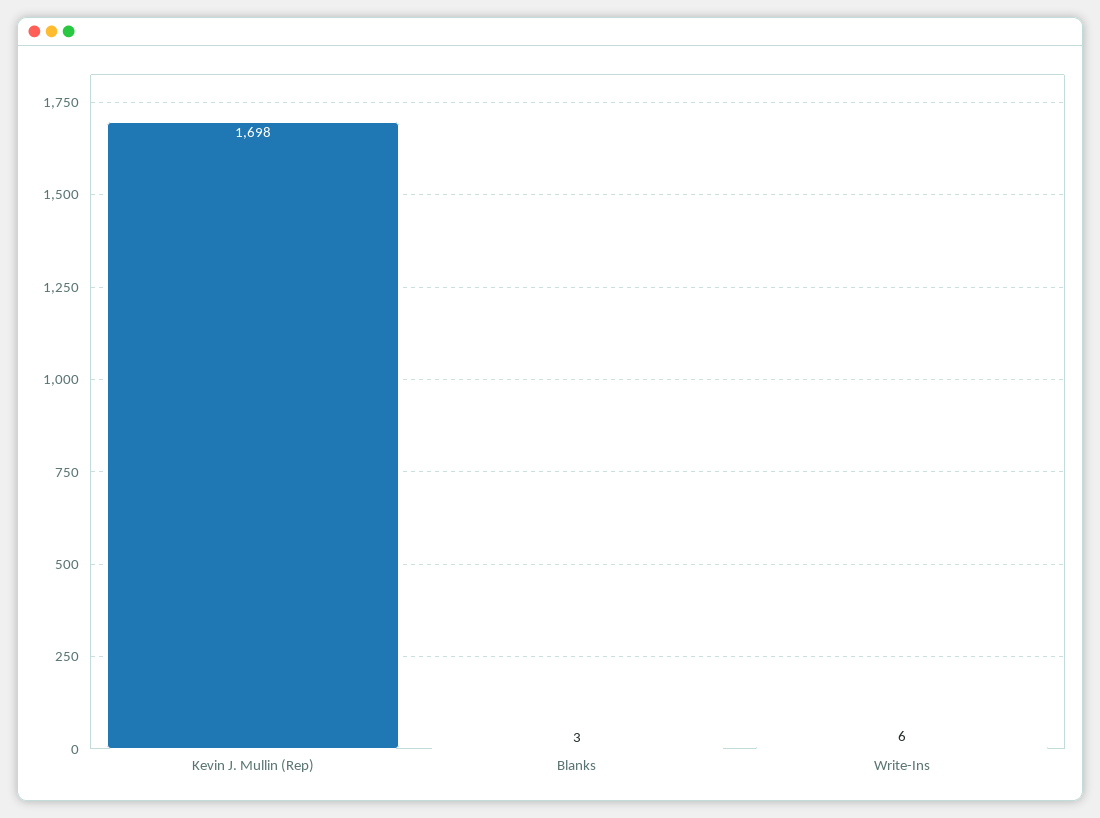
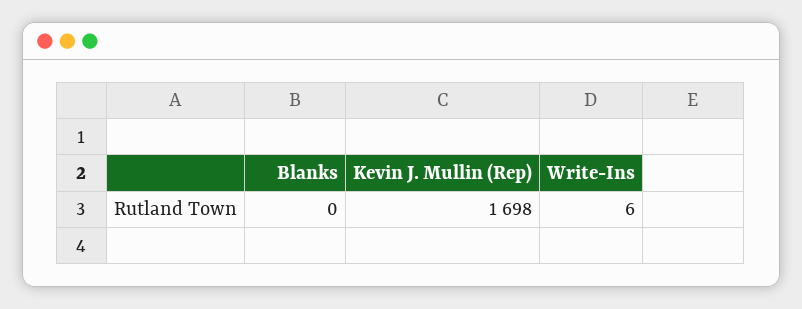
Blanks: 3 -> 0

